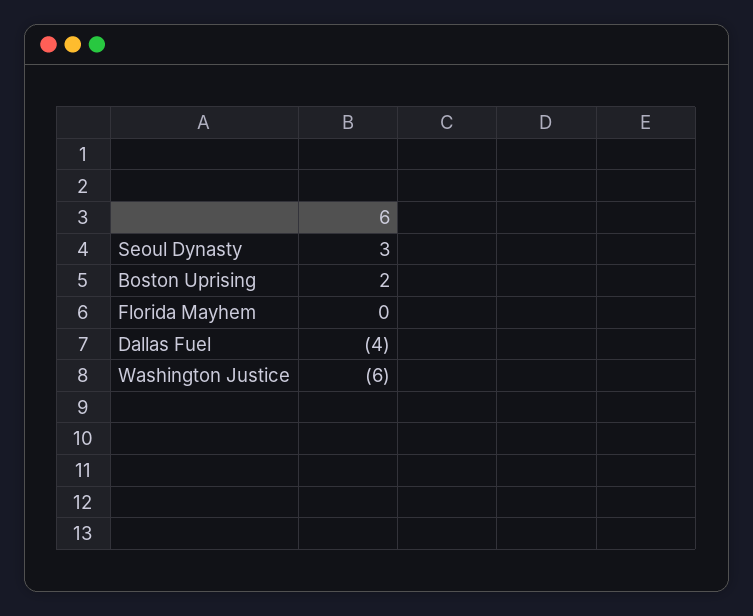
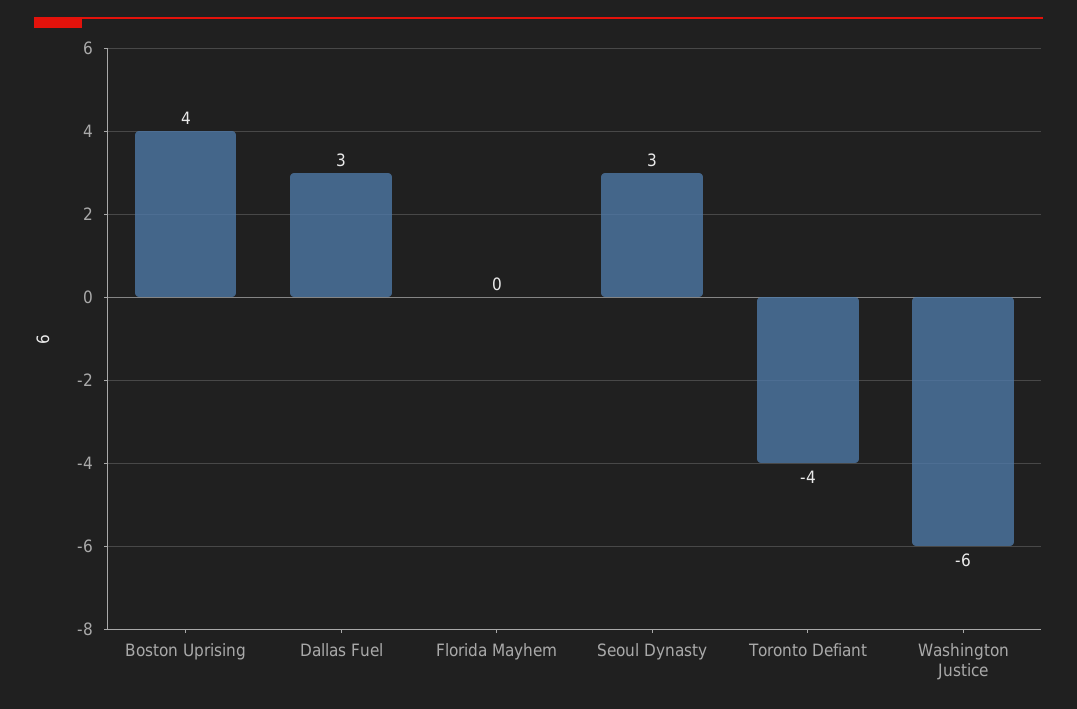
Boston Uprising: 2 -> 4
Dallas Fuel: -4 -> 3
Toronto Defiant: none -> -4

